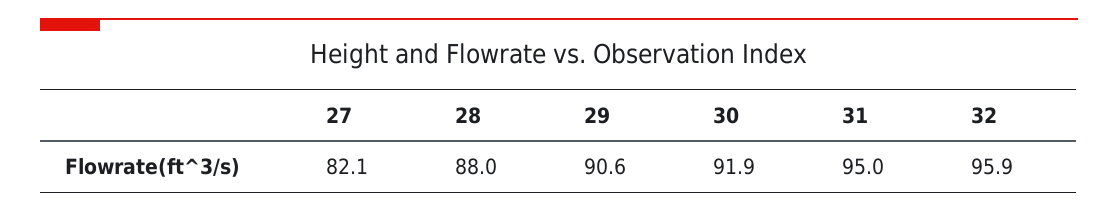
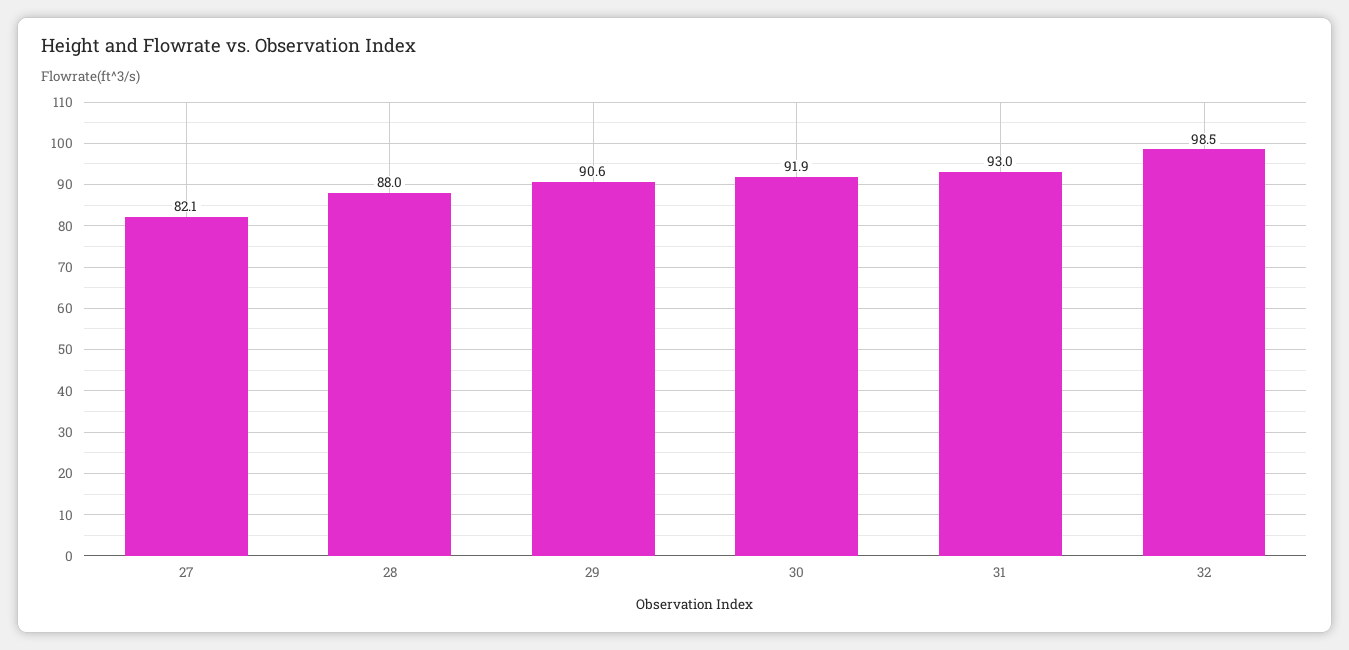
31: 95 -> 93
32: 95.9 -> 98.5

